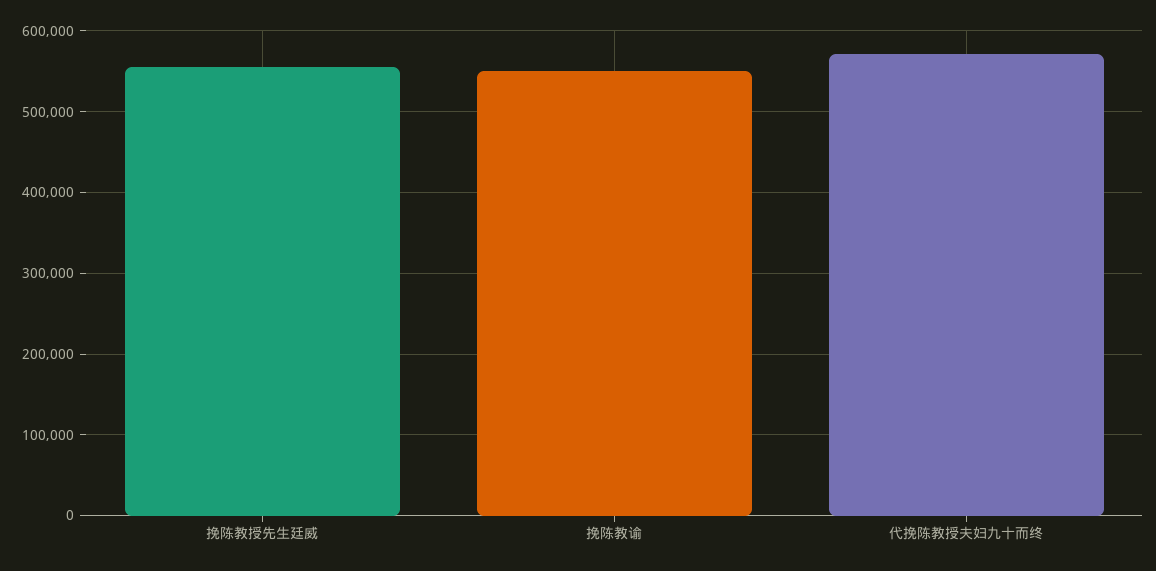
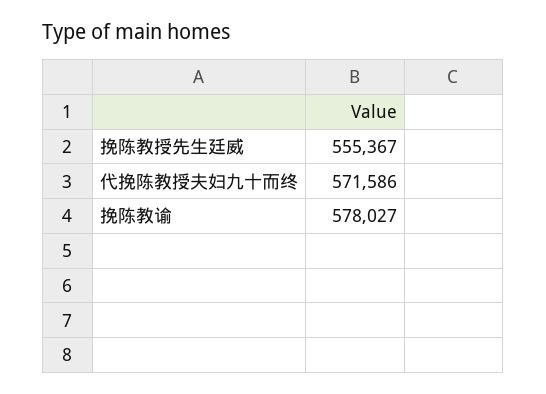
挽陈教谕: 550000 -> 578027

